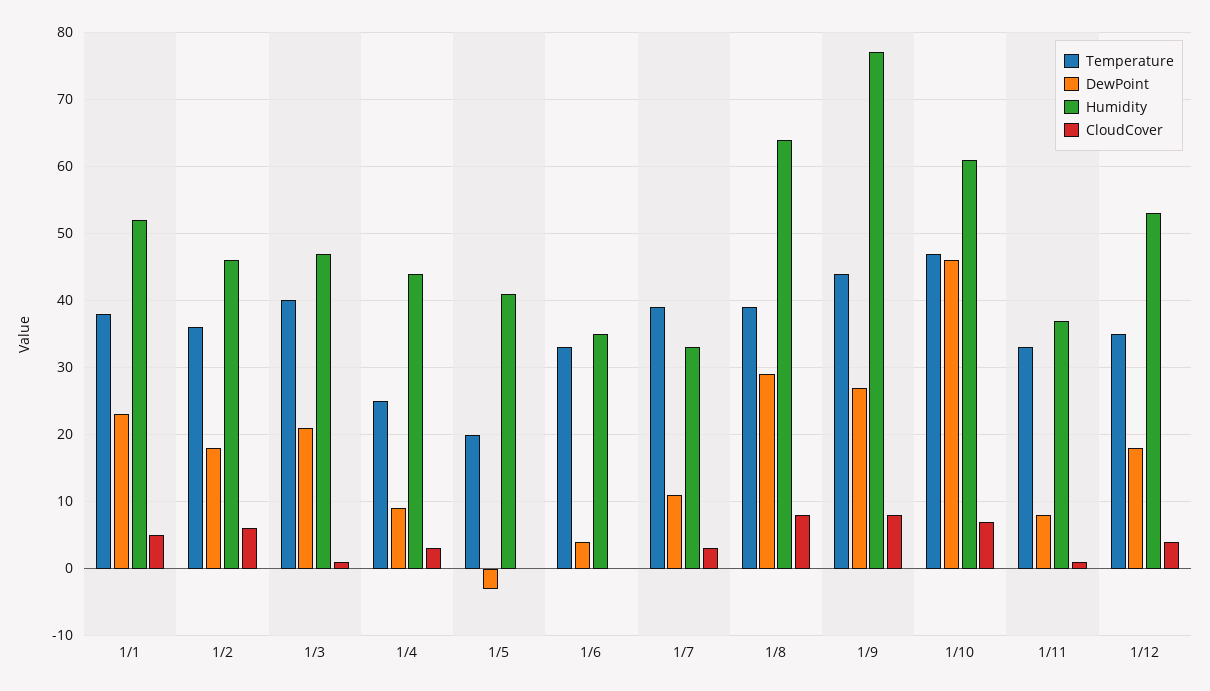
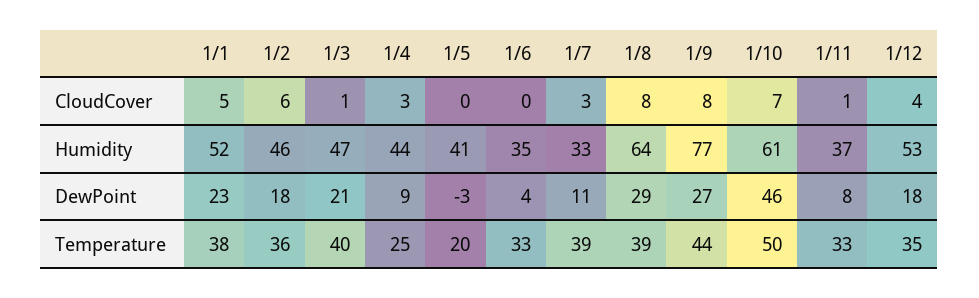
Temperature, 1/10: 47 -> 50

